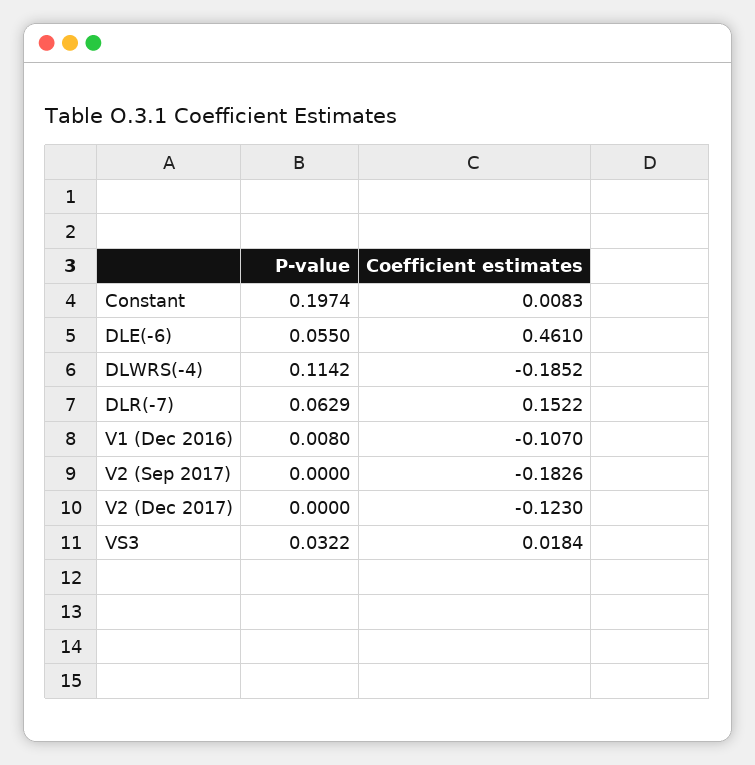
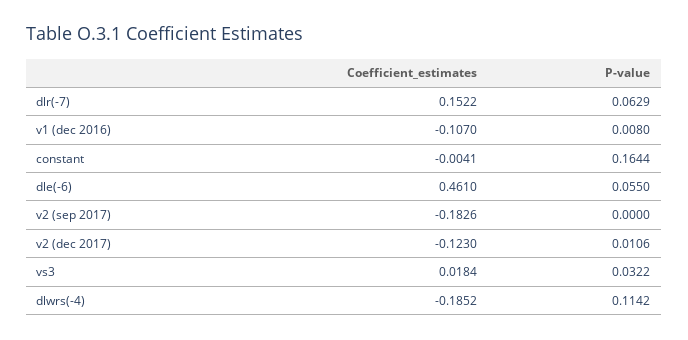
P-value, Constant: 0.1974 -> 0.1644
Coefficient estimates, Constant: 0.0083 -> -0.0041
P-value, V2 (Dec 2017): 0 -> 0.0106

